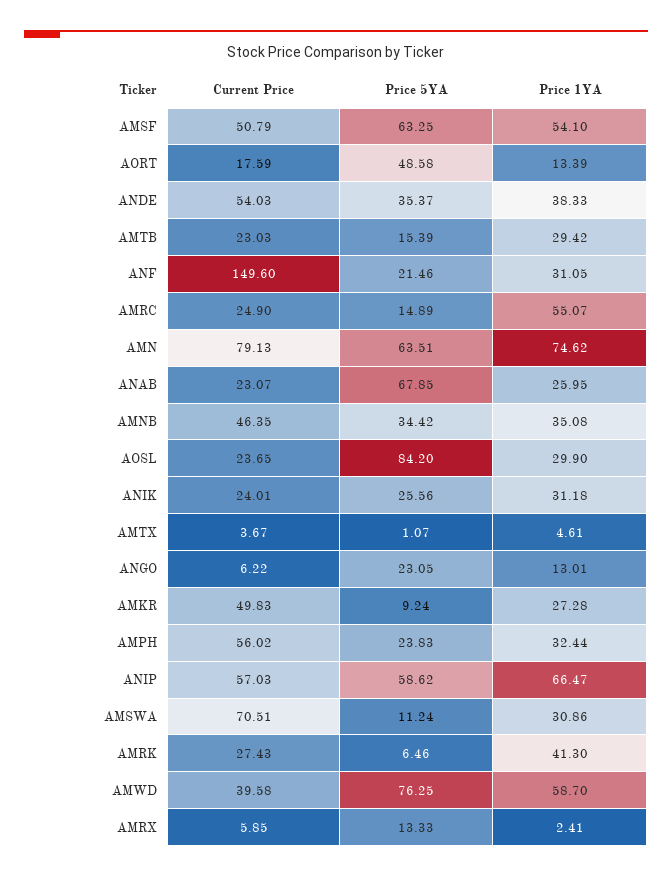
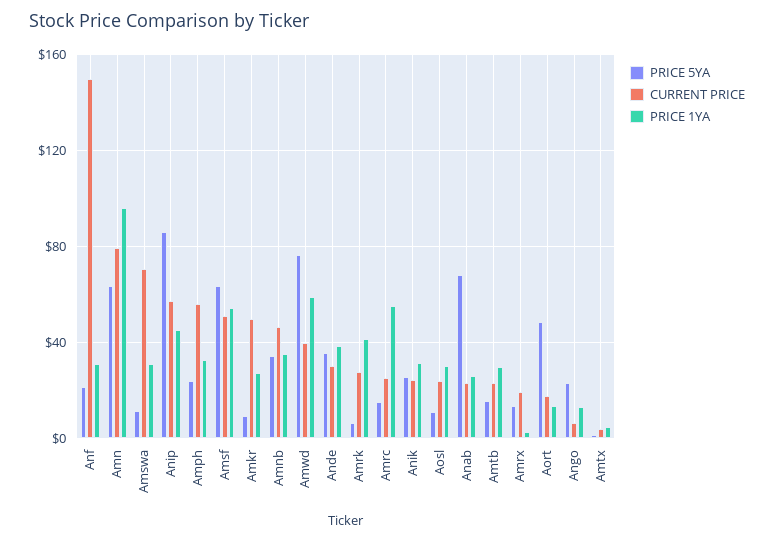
Current Price, ANDE: 54.03 -> 30
Price 1YA, AMN: 74.62 -> 95
Price 5YA, AOSL: 84.2 -> 10
Price 5YA, ANIP: 58.62 -> 85
Price 1YA, ANIP: 66.47 -> 45
Current Price, AMRX: 5.85 -> 20

